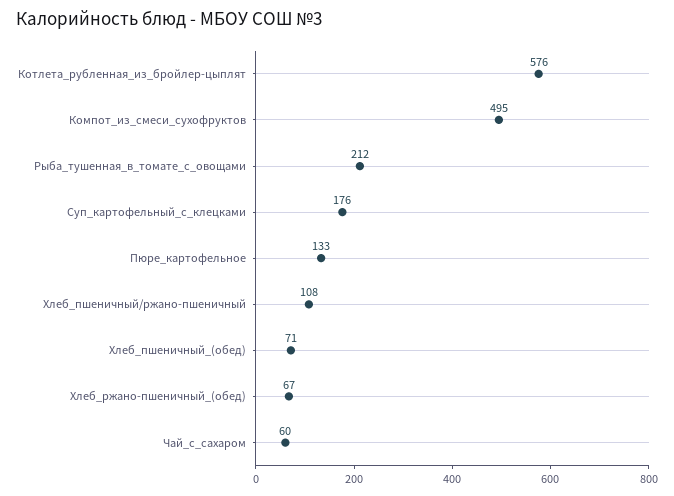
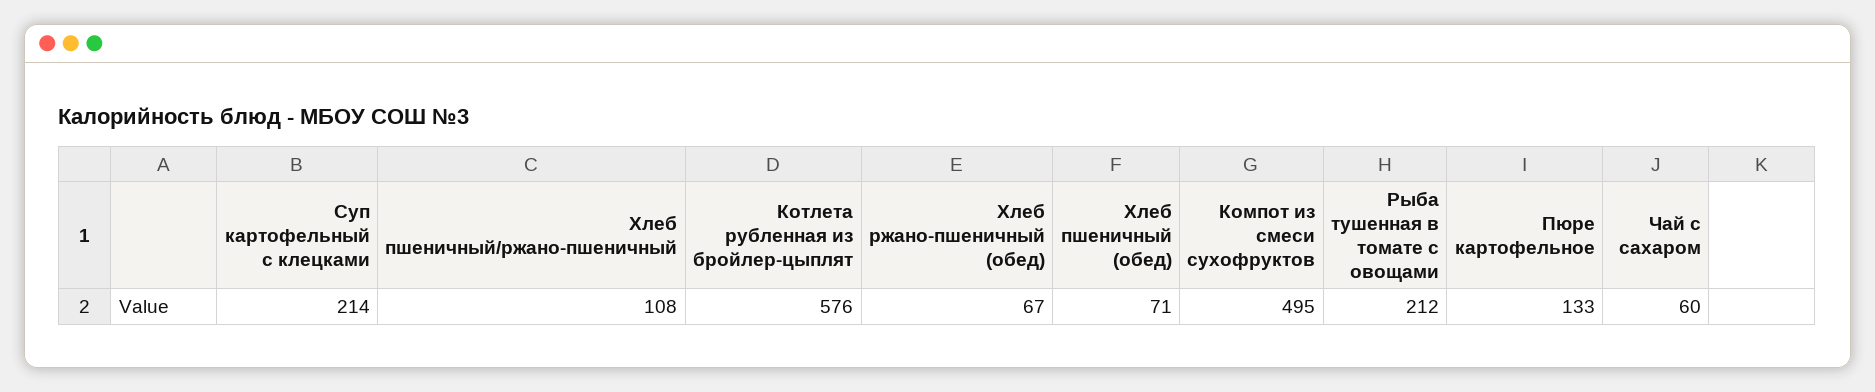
Суп_картофельный_с_клецками: 176 -> 214

